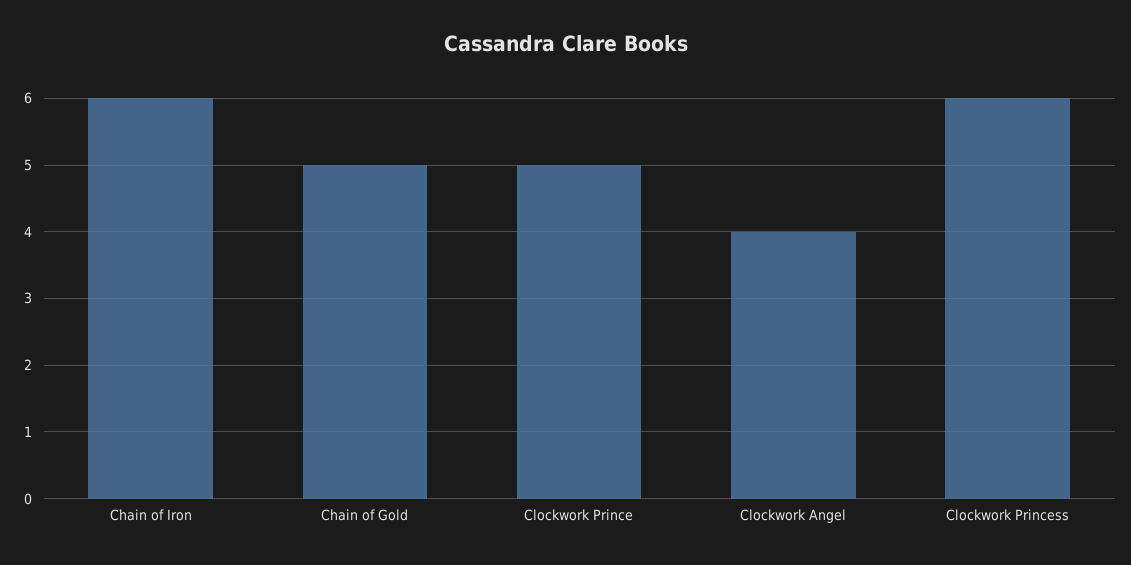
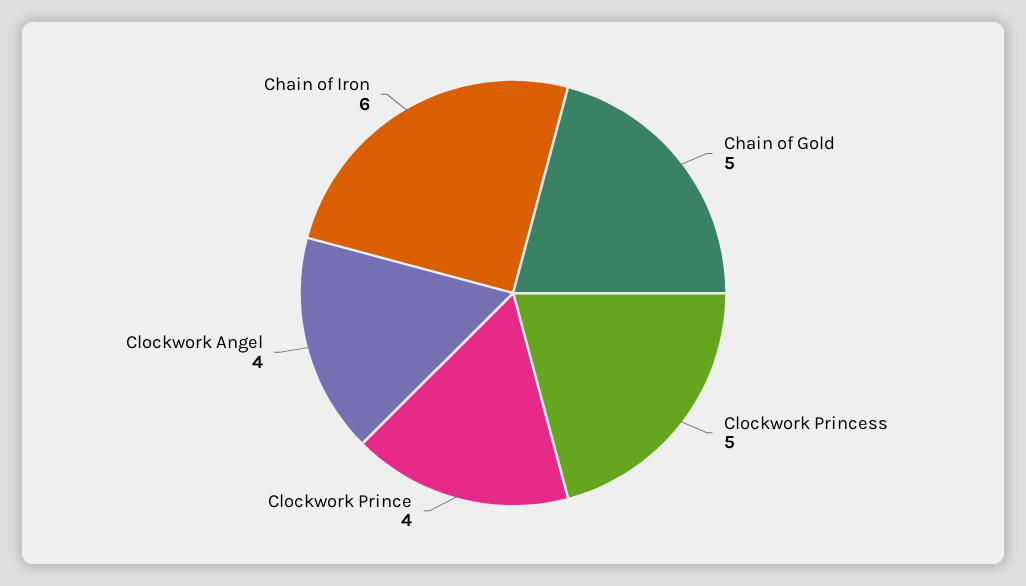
Clockwork Prince: 5 -> 4
Clockwork Princess: 6 -> 5

